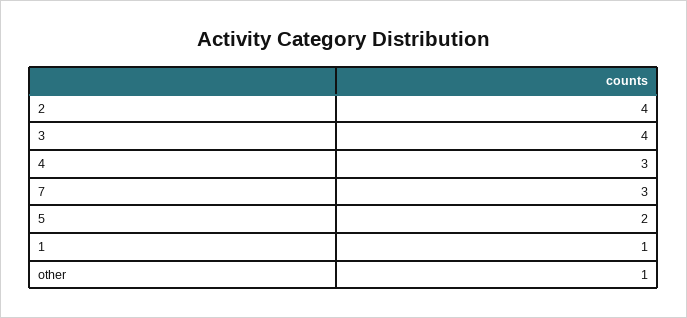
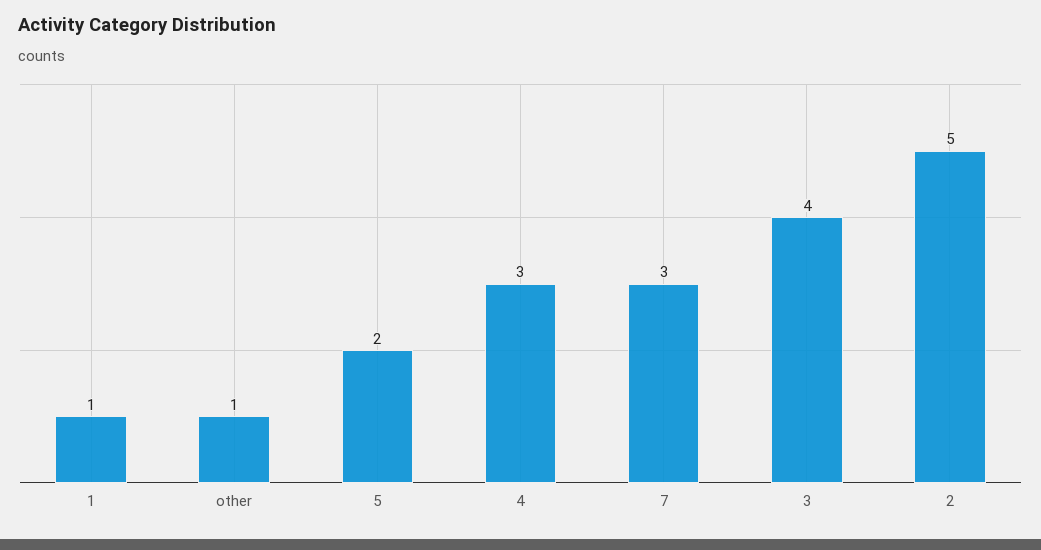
2: 4 -> 5

